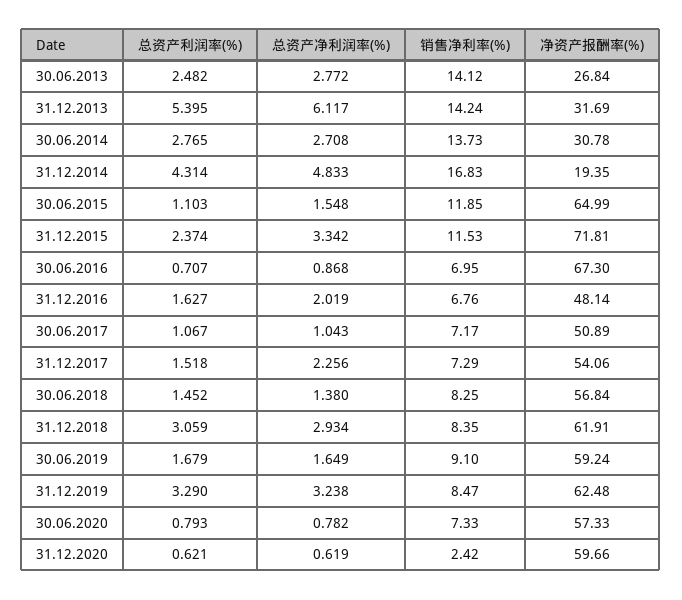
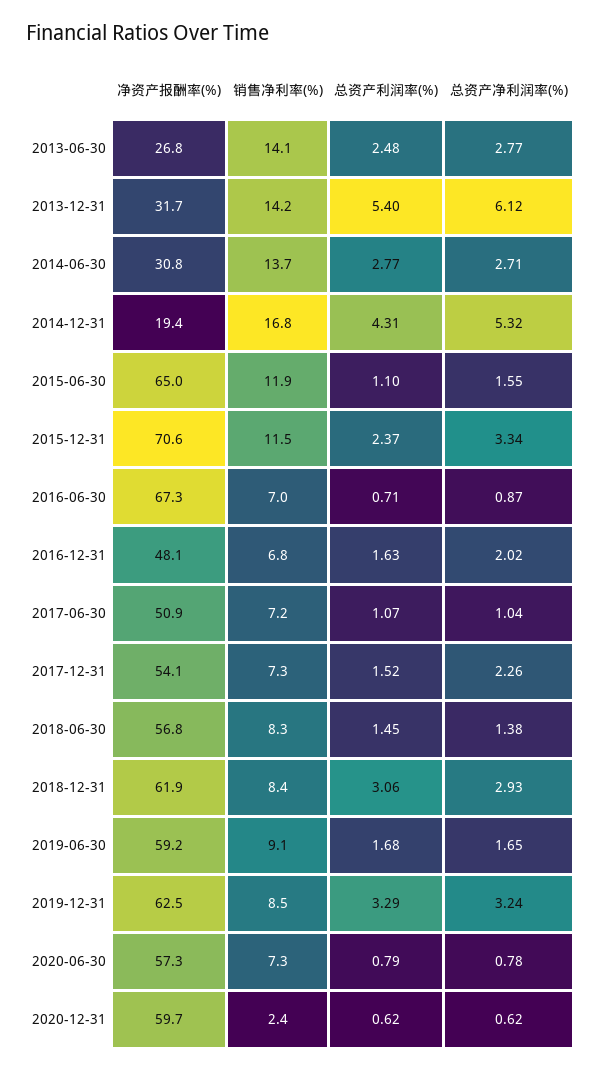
总资产净利润率(%), 31.12.2014: 4.833 -> 5.32
净资产报酬率(%), 31.12.2015: 71.81 -> 70.6

